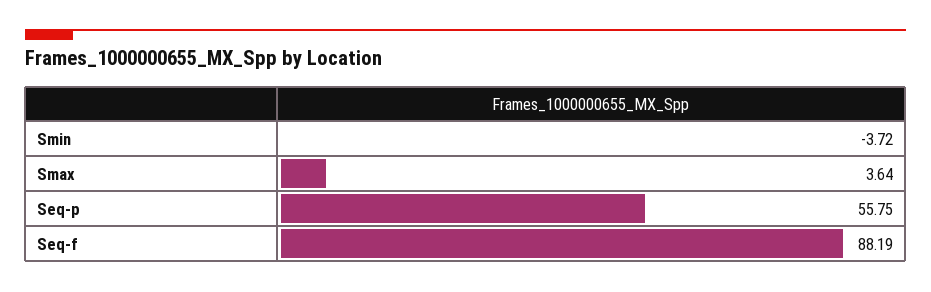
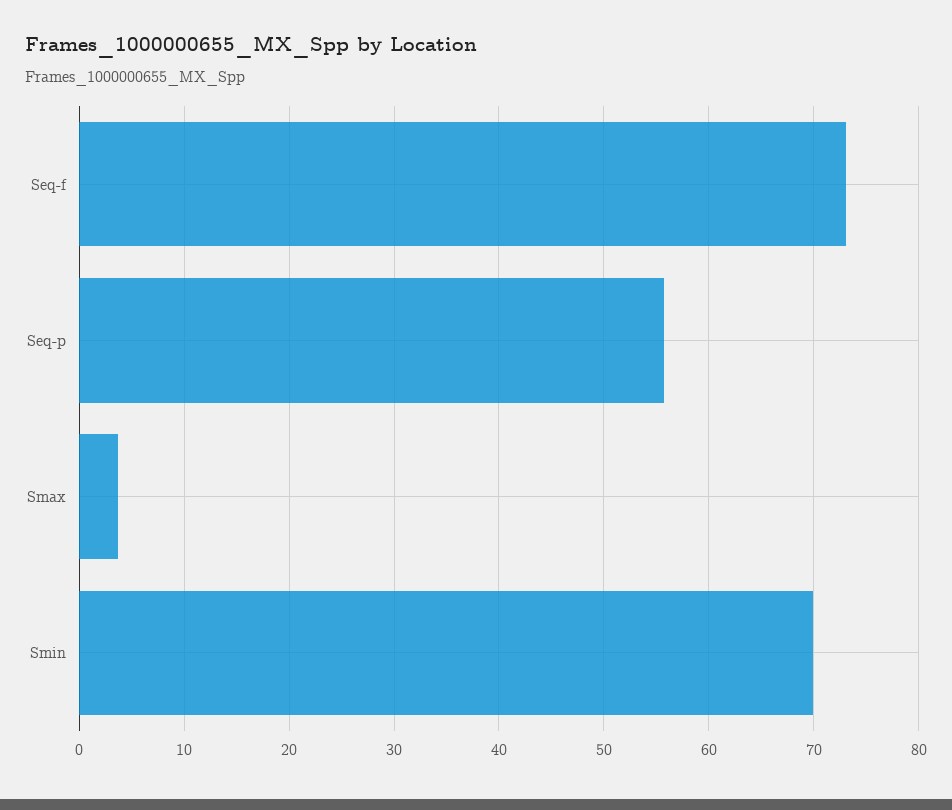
Smin: -3.72 -> 70
Seq-f: 88.19 -> 73

